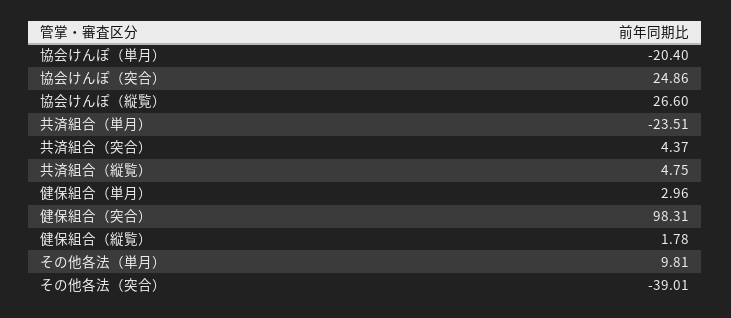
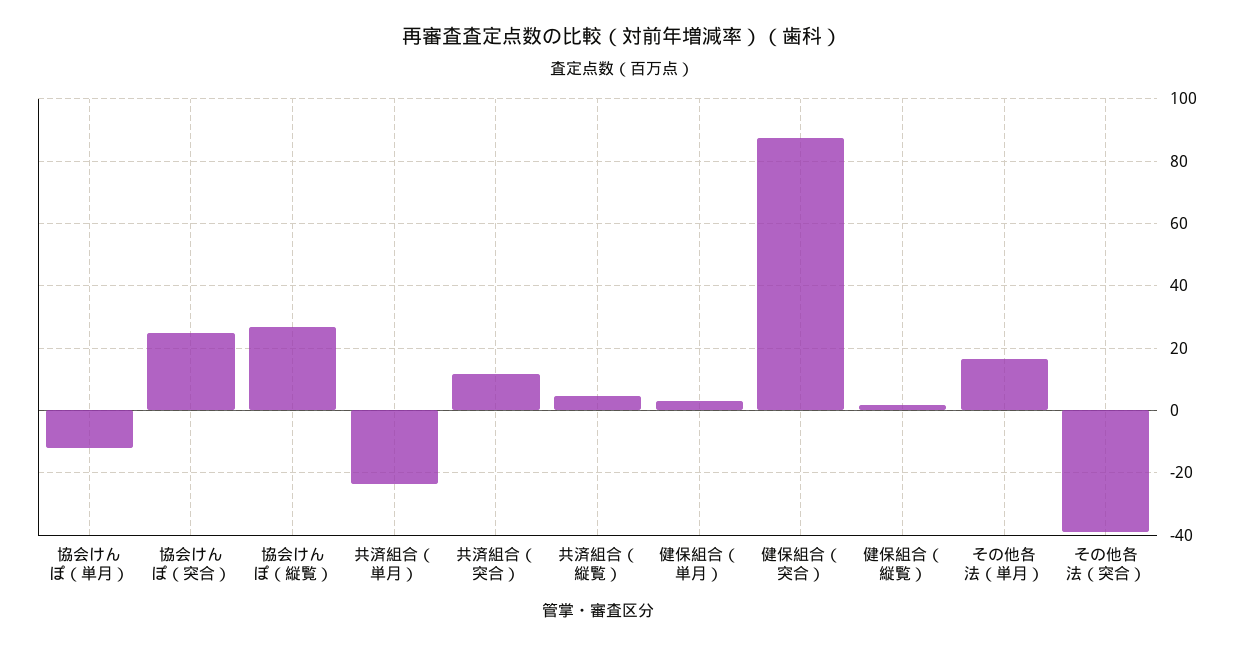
協会けんぽ（単月）: -20.4 -> -12
共済組合（突合）: 4.37 -> 12
健保組合（突合）: 98.31 -> 88
その他各法（単月）: 9.81 -> 16

